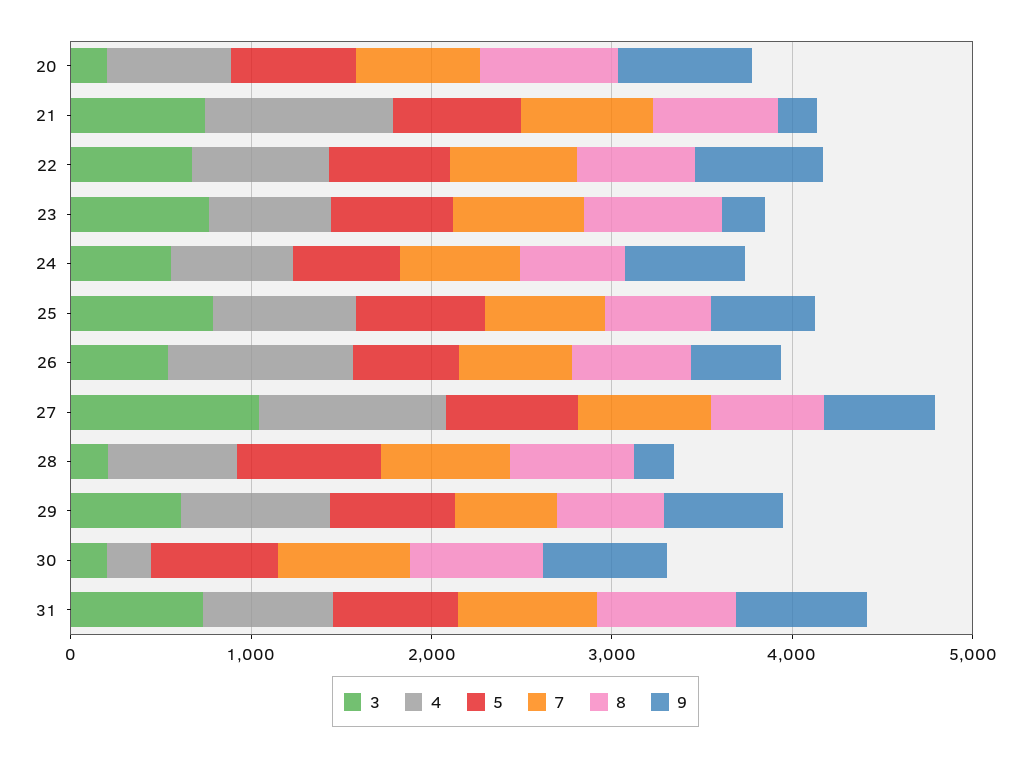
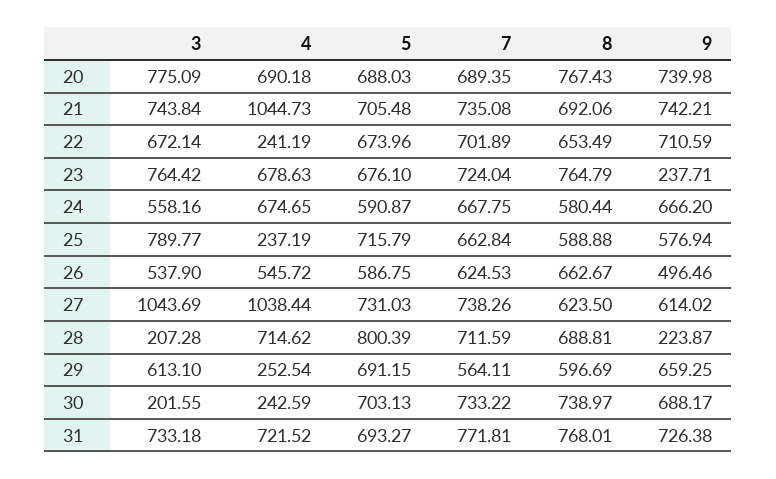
3, 20: 200 -> 775.09
9, 21: 200 -> 742.21
4, 22: 800 -> 241.19
4, 25: 800 -> 237.19
4, 26: 1000 -> 545.72
4, 29: 800 -> 252.54

